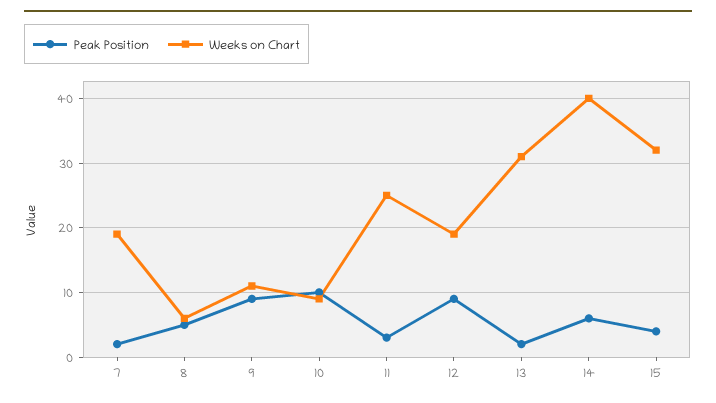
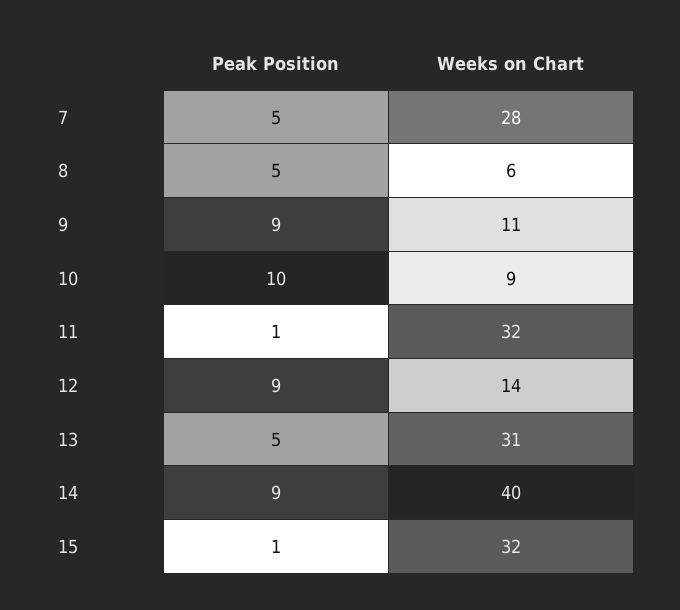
Peak Position, 7: 2 -> 5
Weeks on Chart, 7: 19 -> 28
Peak Position, 11: 3 -> 1
Weeks on Chart, 11: 25 -> 32
Weeks on Chart, 12: 19 -> 14
Peak Position, 13: 2 -> 5
Peak Position, 14: 6 -> 9
Peak Position, 15: 4 -> 1

